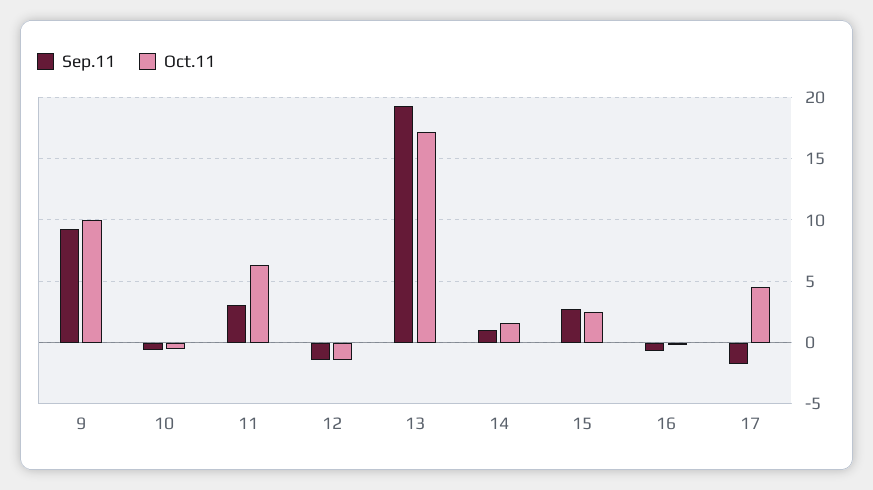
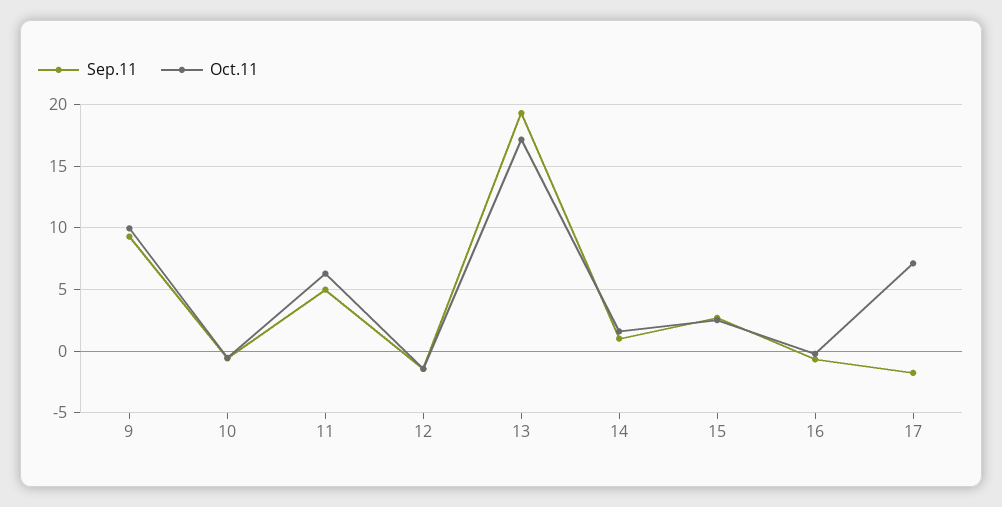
Sep.11, 11: 3 -> 5
Oct.11, 17: 4.5 -> 7

